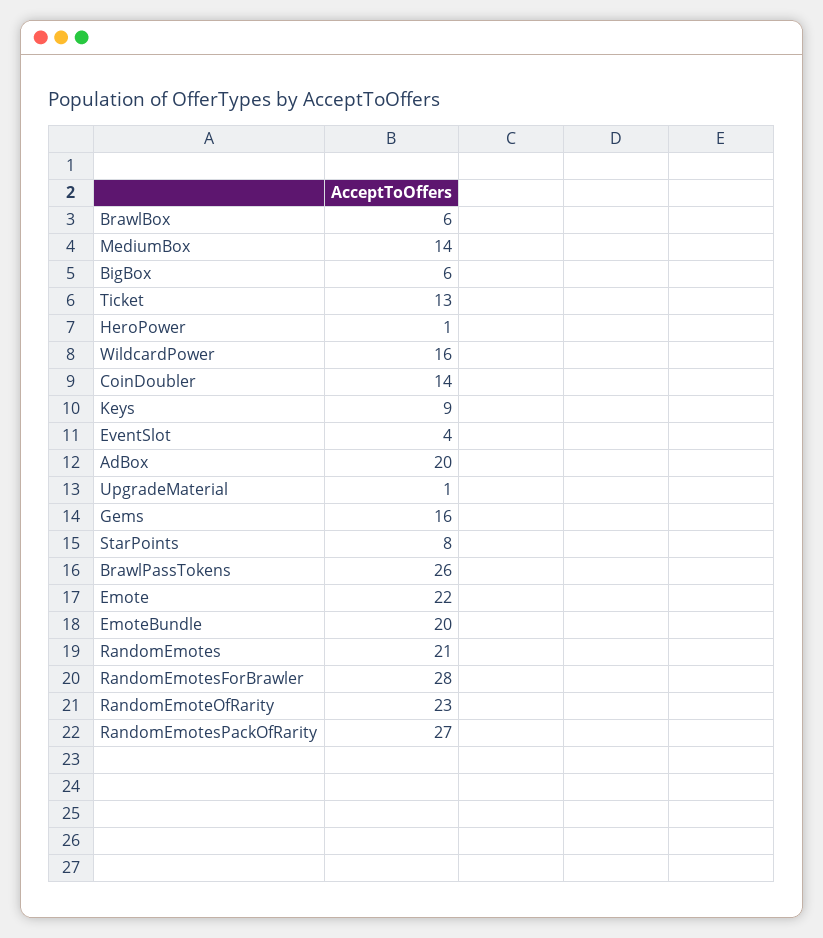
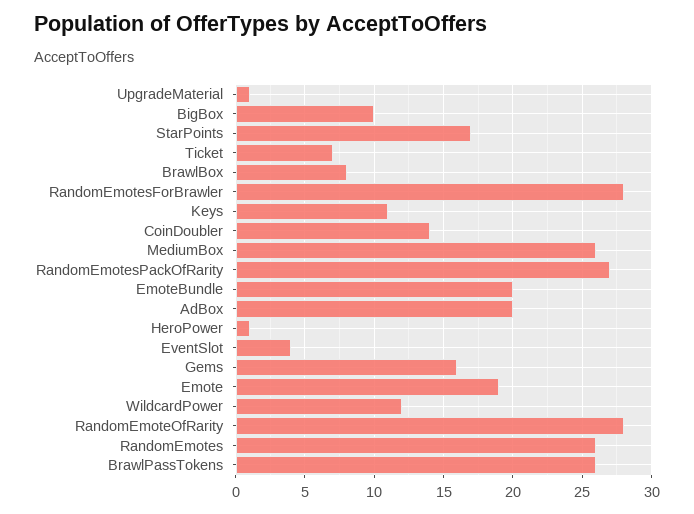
BrawlBox: 6 -> 8
MediumBox: 14 -> 26
BigBox: 6 -> 10
Ticket: 13 -> 7
WildcardPower: 16 -> 12
Keys: 9 -> 11
StarPoints: 8 -> 17
Emote: 22 -> 19
RandomEmotes: 21 -> 26
RandomEmoteOfRarity: 23 -> 28

